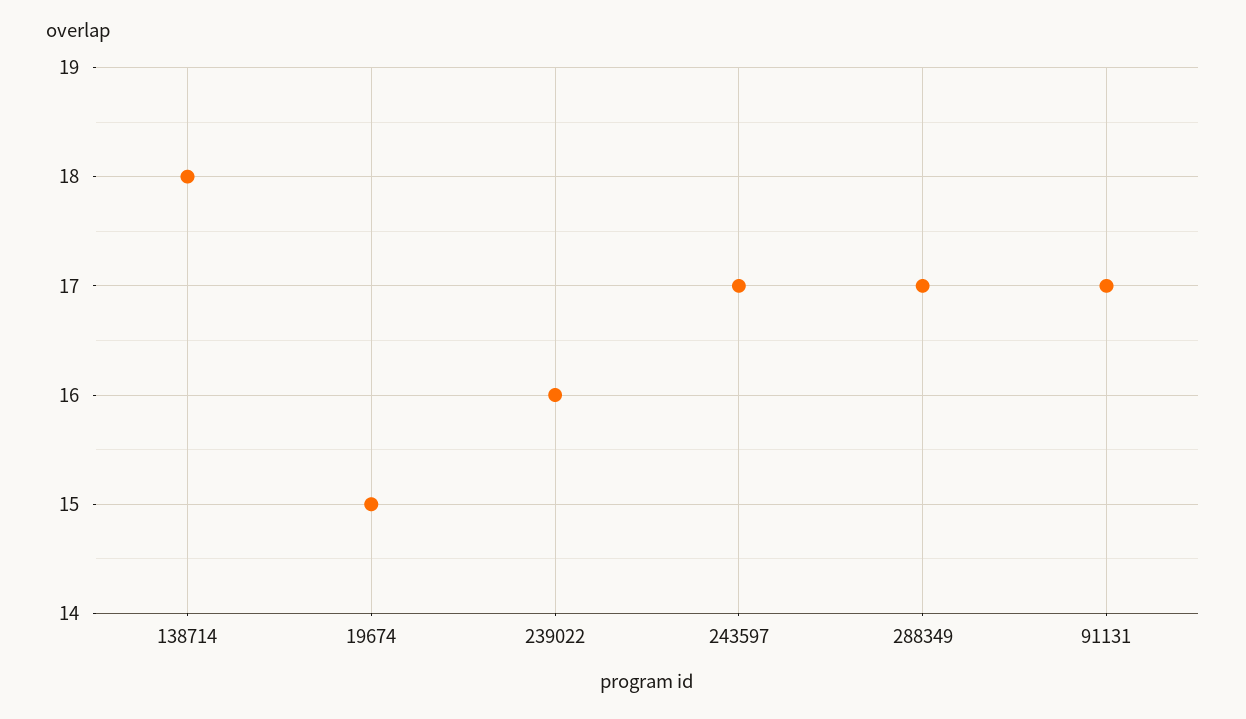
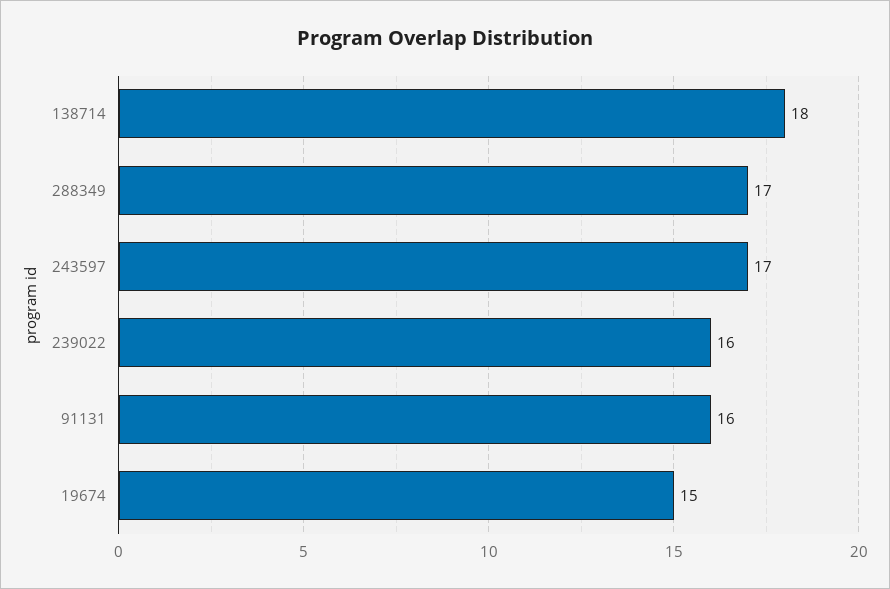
91131: 17 -> 16

